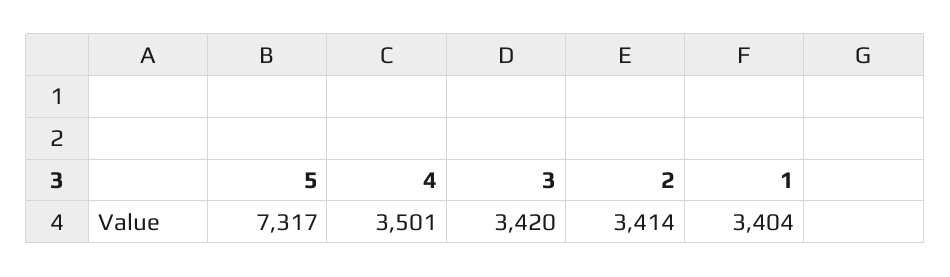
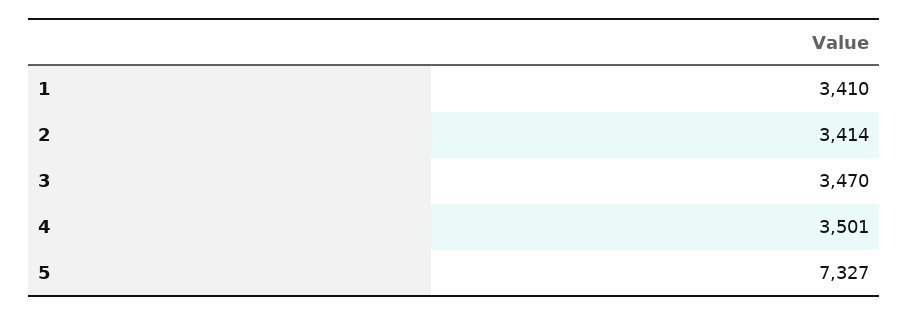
5: 7317 -> 7327
3: 3420 -> 3470
1: 3404 -> 3410

